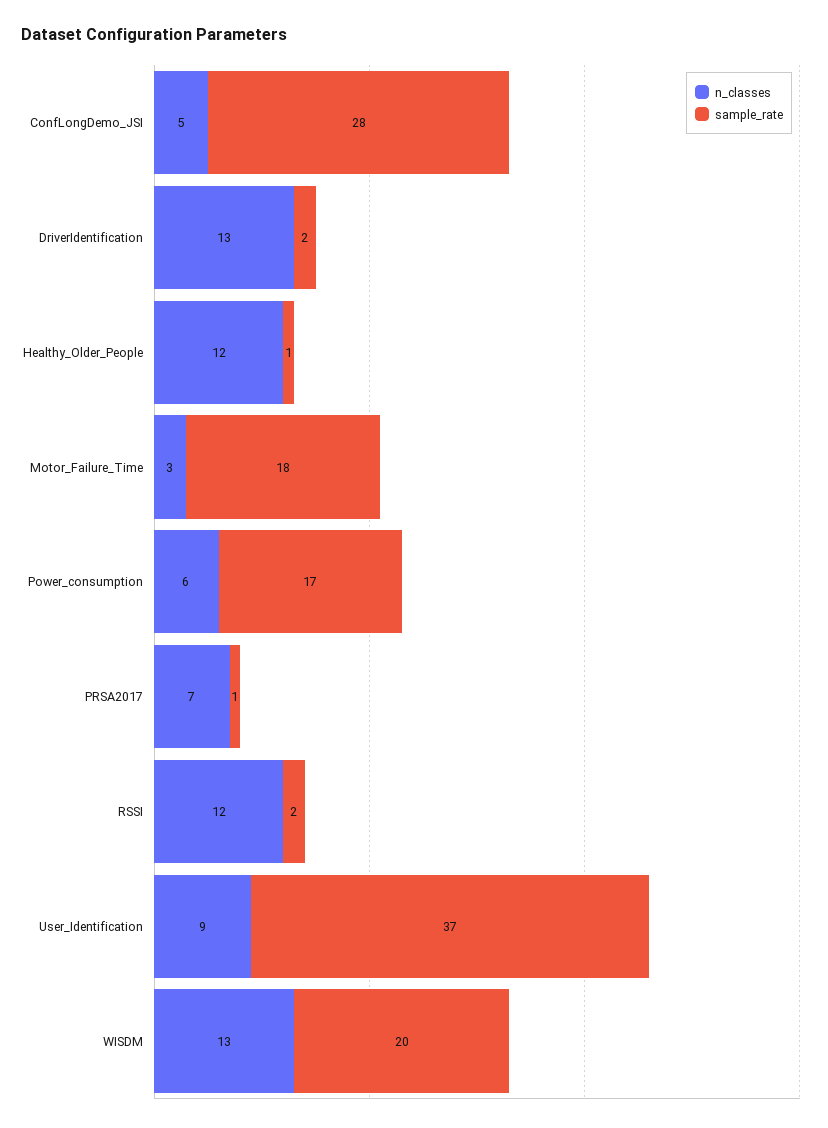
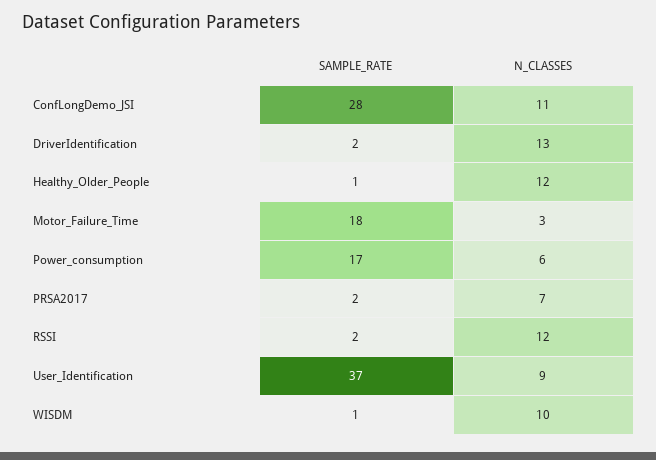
n_classes, ConfLongDemo_JSI: 5 -> 11
sample_rate, PRSA2017: 1 -> 2
n_classes, WISDM: 13 -> 10
sample_rate, WISDM: 20 -> 1

